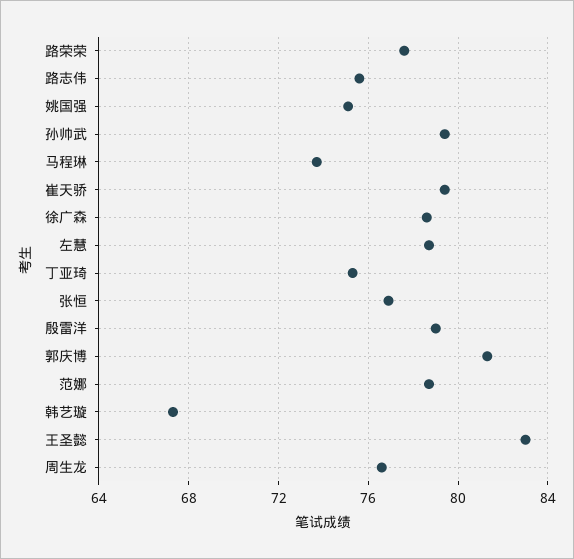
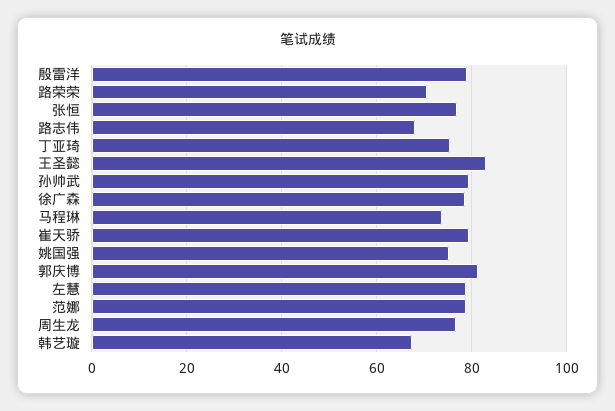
路荣荣: 77.5 -> 70
路志伟: 75.5 -> 68

